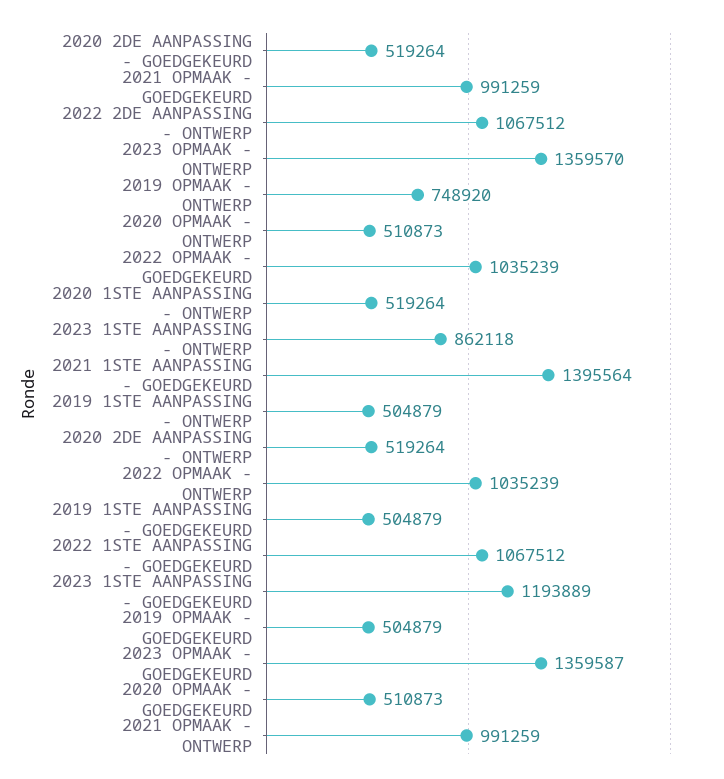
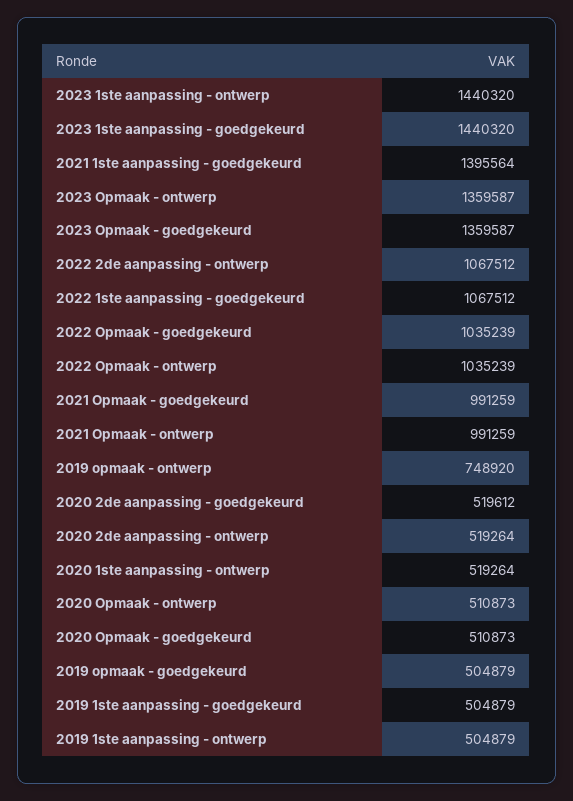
2020 2DE AANPASSING - GOEDGEKEURD: 519264 -> 519612
2023 OPMAAK - ONTWERP: 1359570 -> 1359587
2023 1STE AANPASSING - ONTWERP: 862118 -> 1440320
2023 1STE AANPASSING - GOEDGEKEURD: 1193889 -> 1440320

